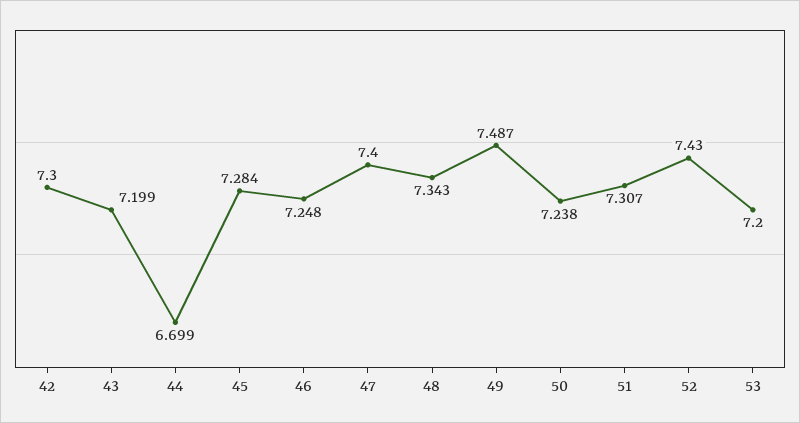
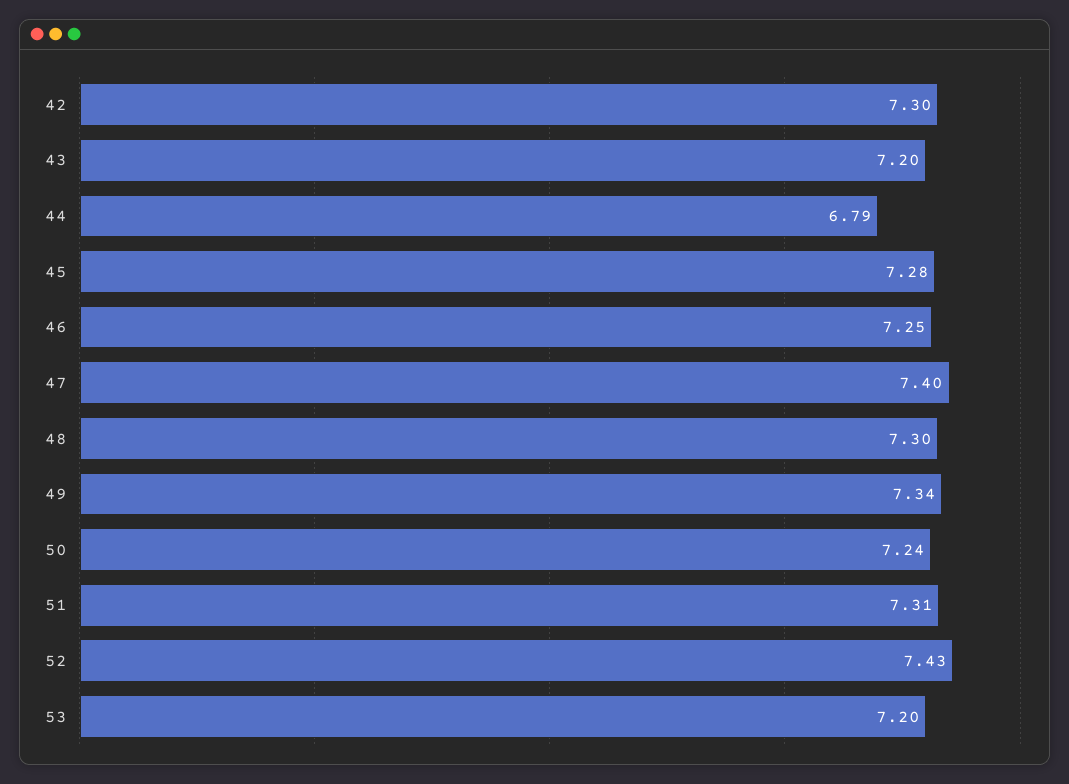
44: 6.699 -> 6.79
48: 7.343 -> 7.3
49: 7.487 -> 7.34

